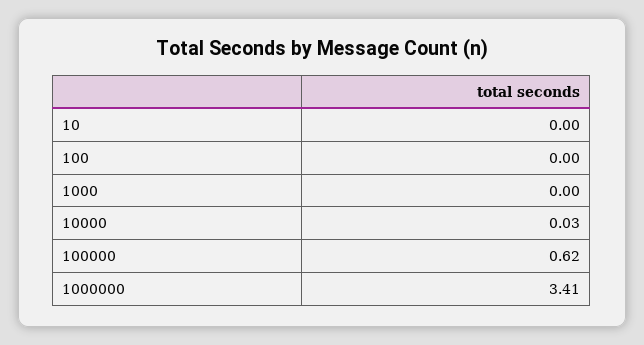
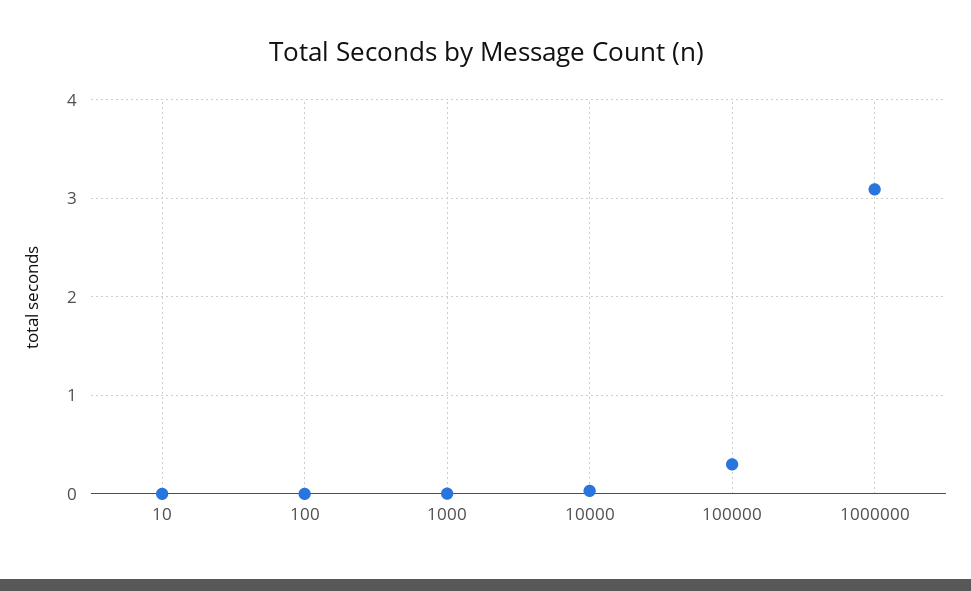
100000: 0.62 -> 0.3
1000000: 3.41 -> 3.1

